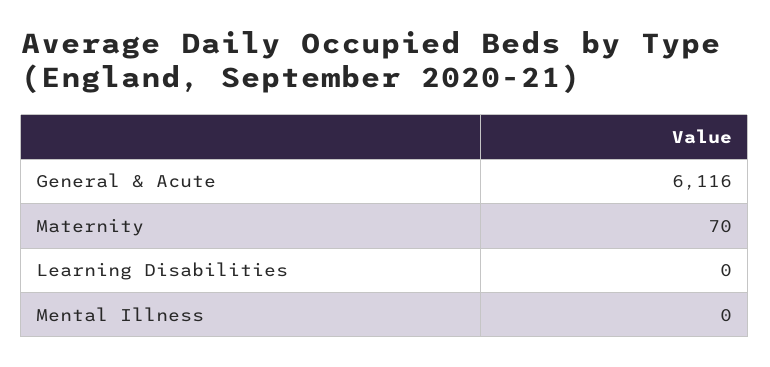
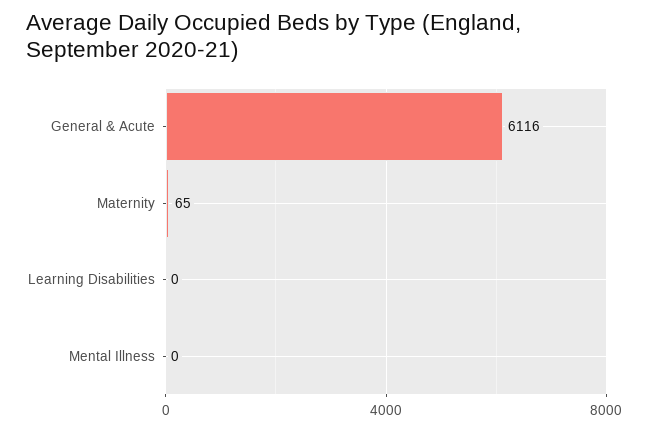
Maternity: 70 -> 65

